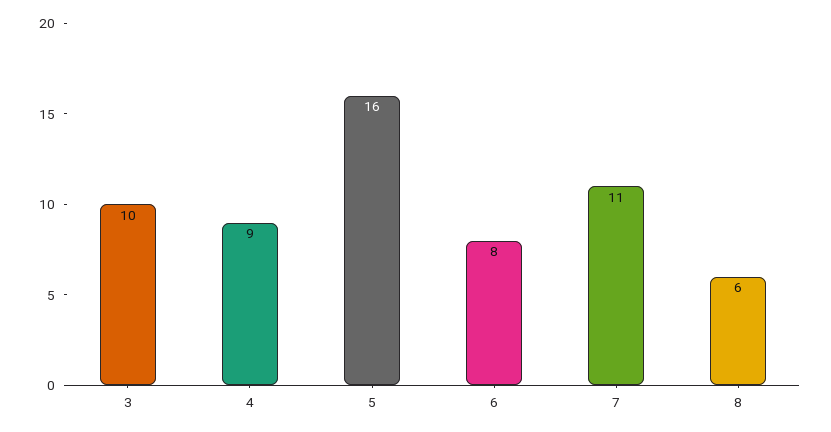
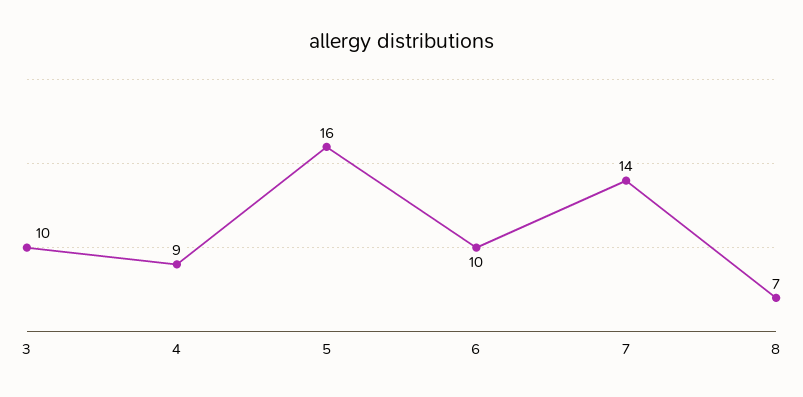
6: 8 -> 10
7: 11 -> 14
8: 6 -> 7

